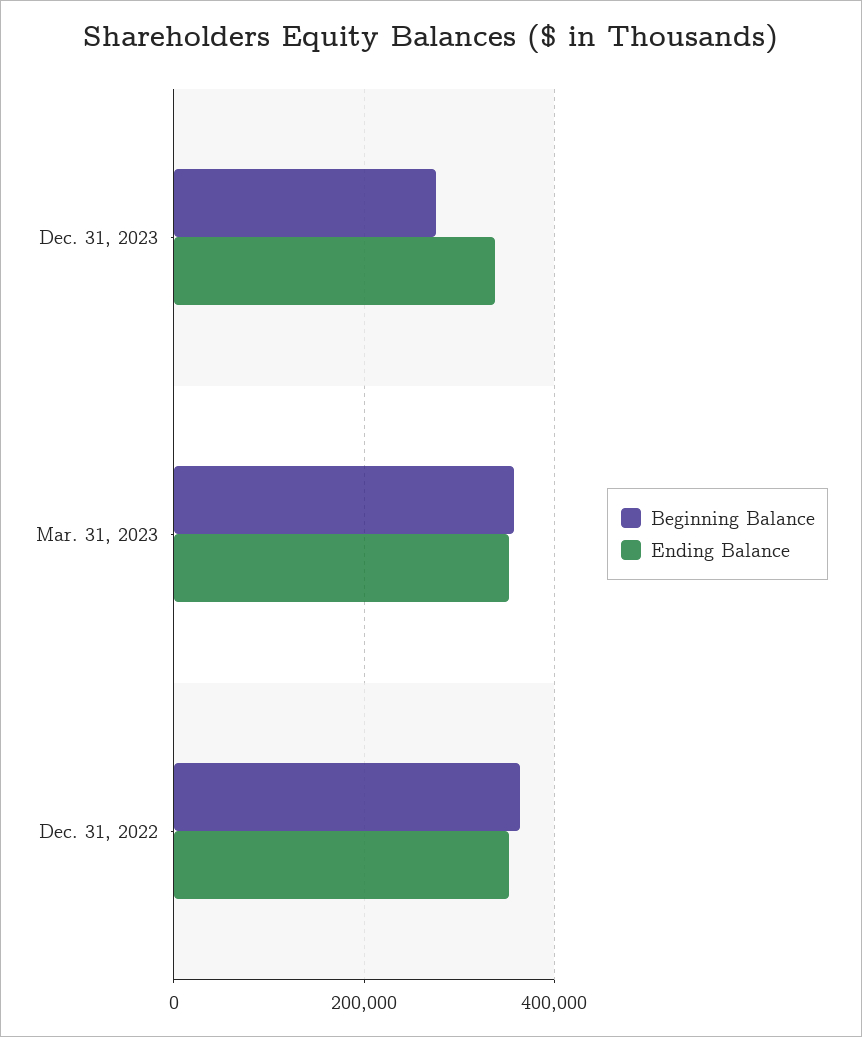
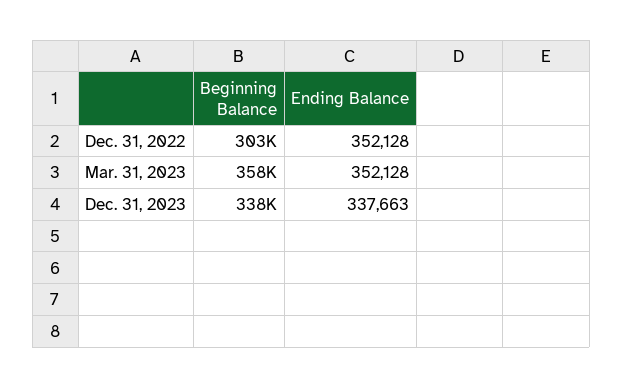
Beginning Balance, Dec. 31, 2023: 280000 -> 338000
Beginning Balance, Dec. 31, 2022: 360000 -> 303000

